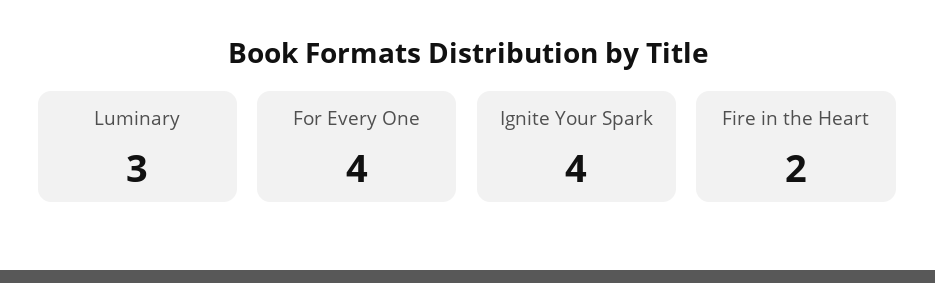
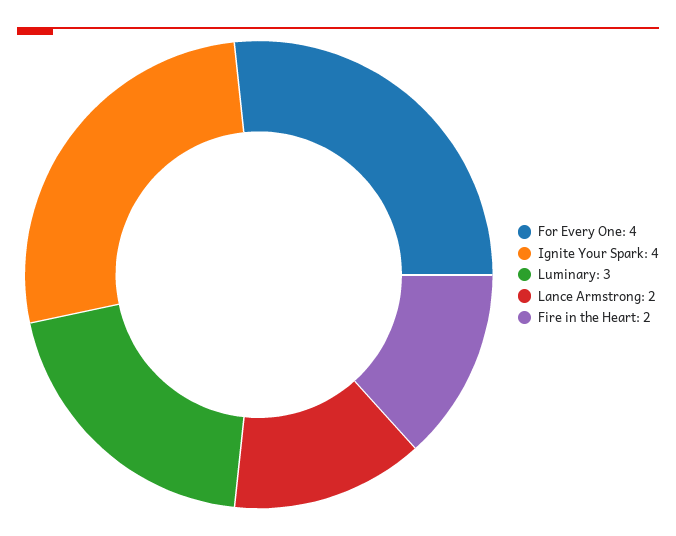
Lance Armstrong: none -> 2

